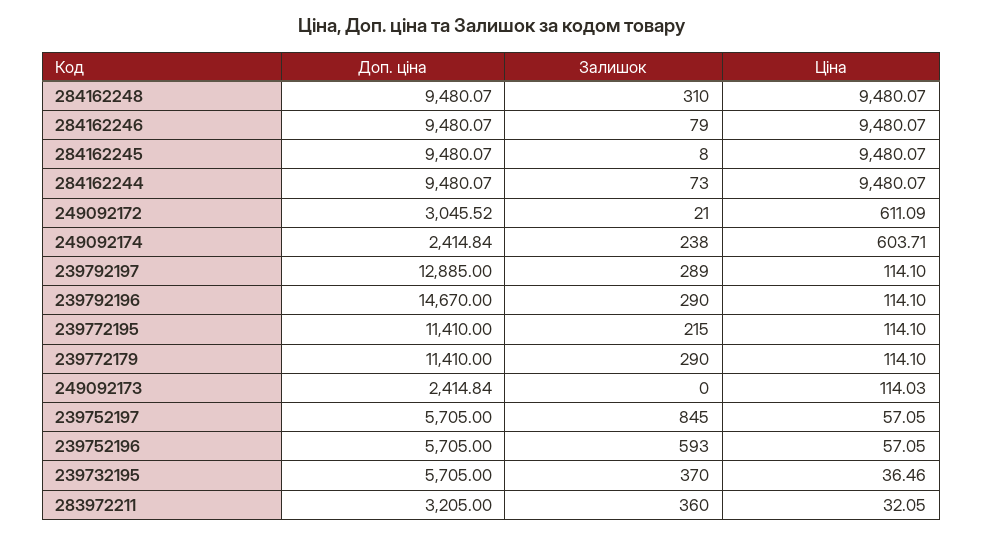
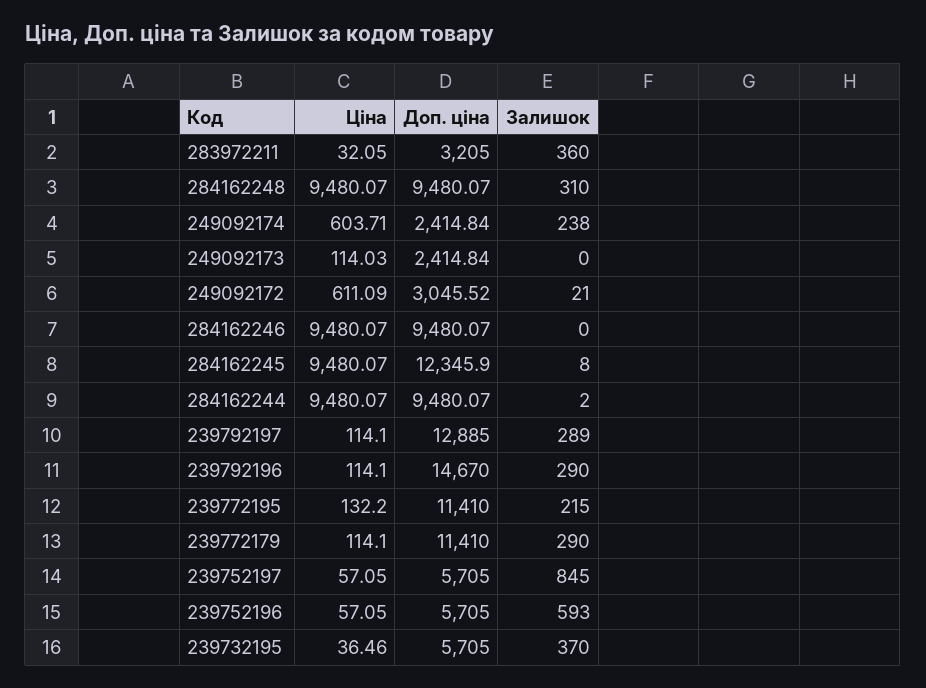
Залишок, 284162246: 79 -> 0
Доп. ціна, 284162245: 9480.07 -> 12345.9
Залишок, 284162244: 73 -> 2
Ціна, 239772195: 114.1 -> 132.2

